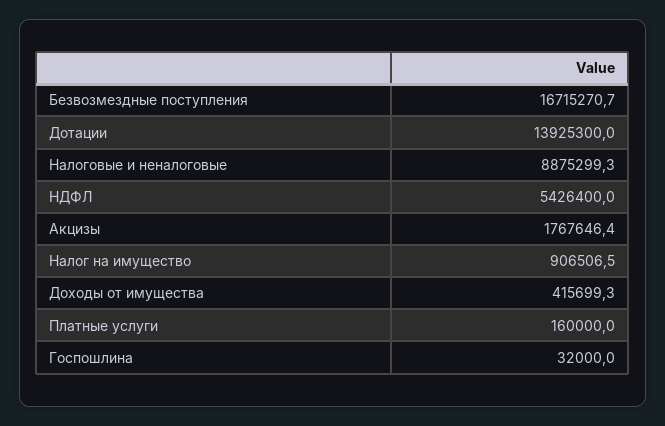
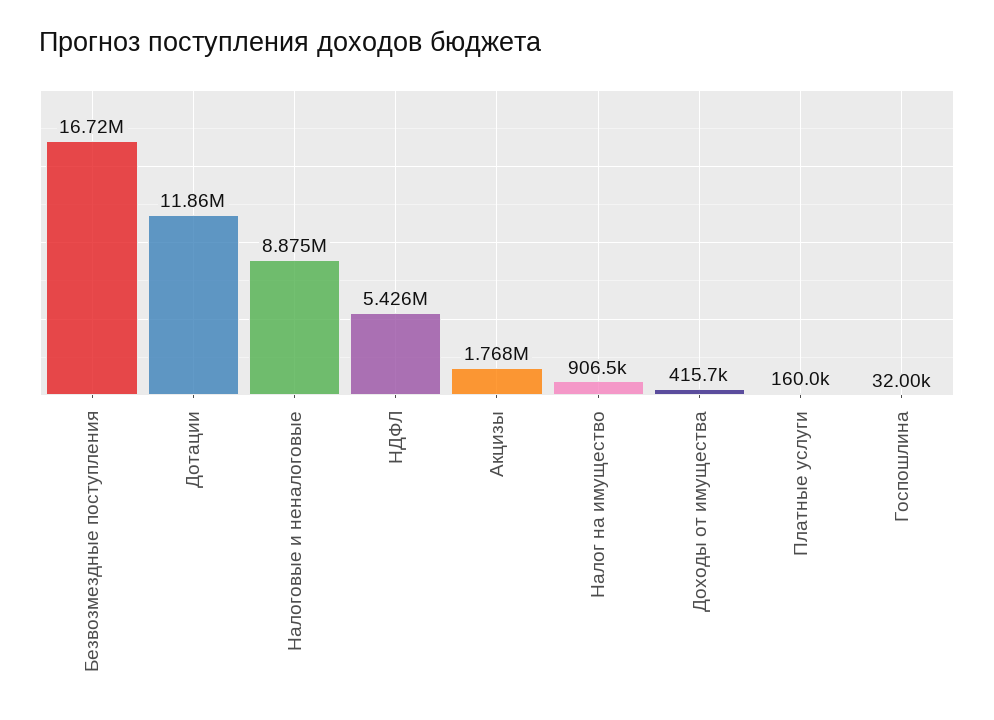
Дотации: 13925300 -> 11860000

